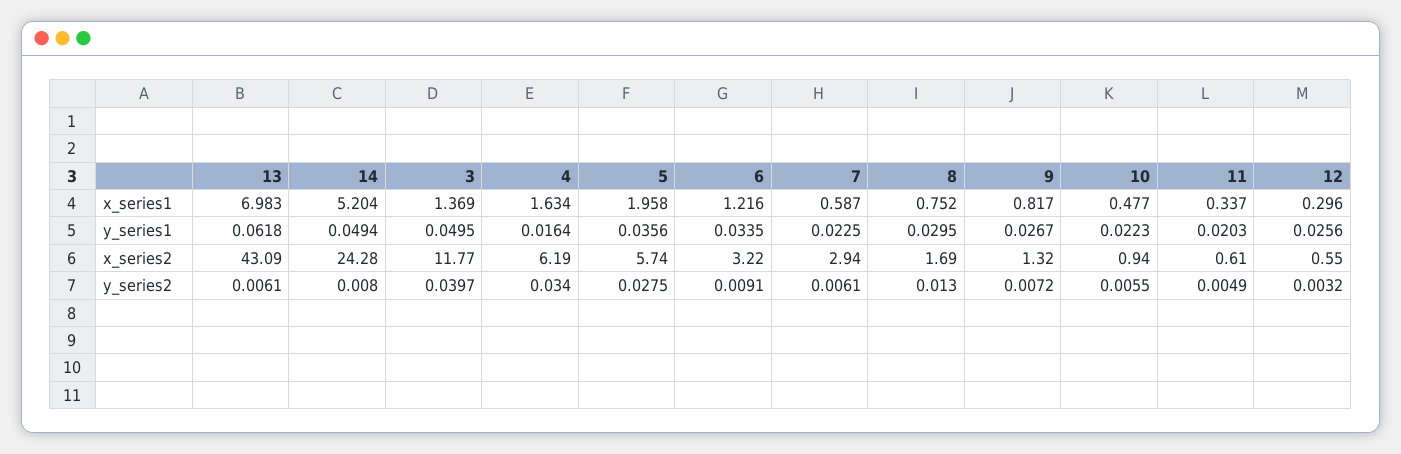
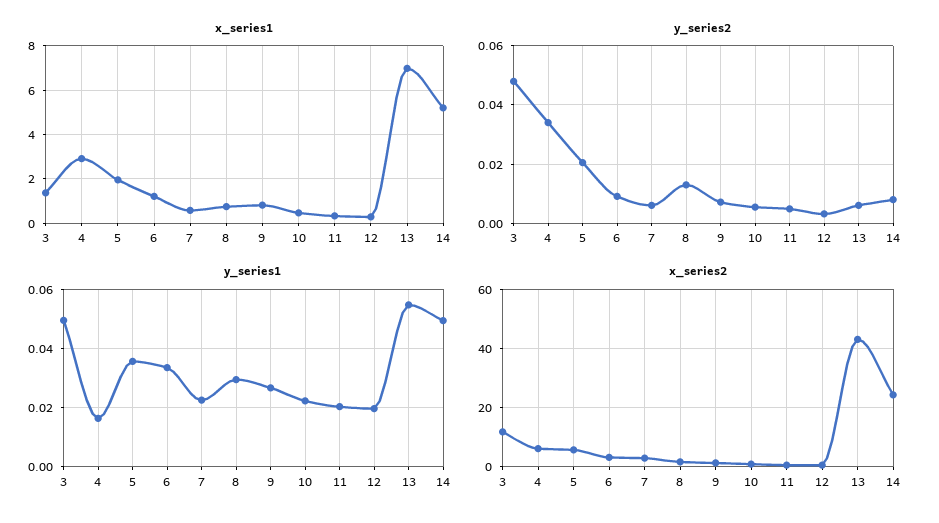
x_series1, 4: 1.634 -> 3
y_series1, 13: 0.0618 -> 0.055
y_series1, 12: 0.0256 -> 0.02
y_series2, 3: 0.0397 -> 0.0475
y_series2, 5: 0.0275 -> 0.02

